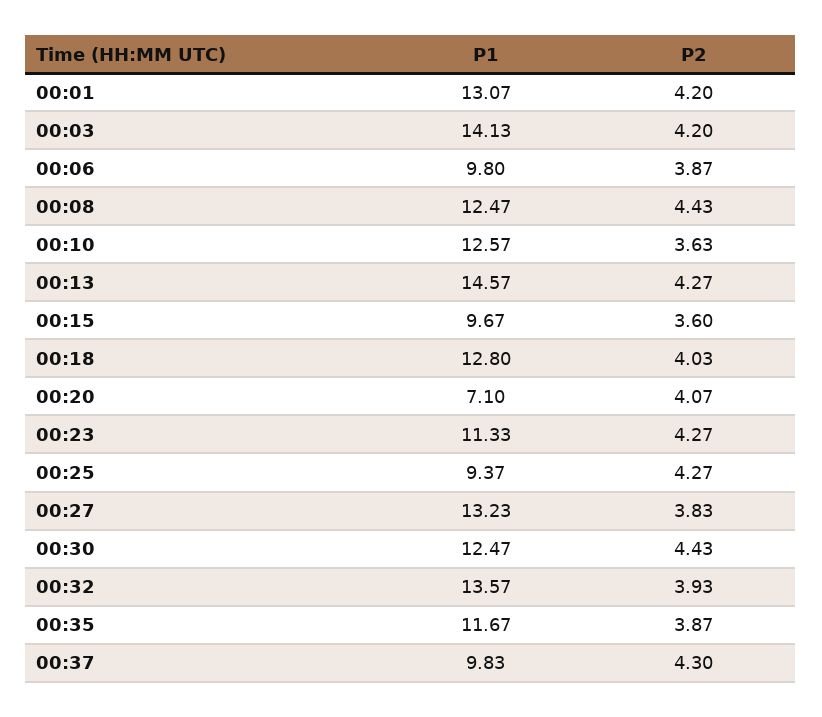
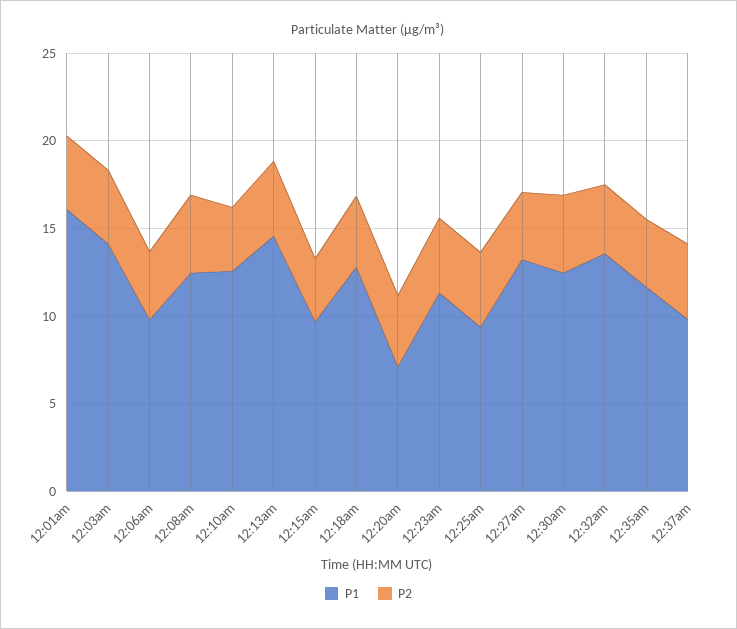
P1, 00:01: 13.07 -> 16

